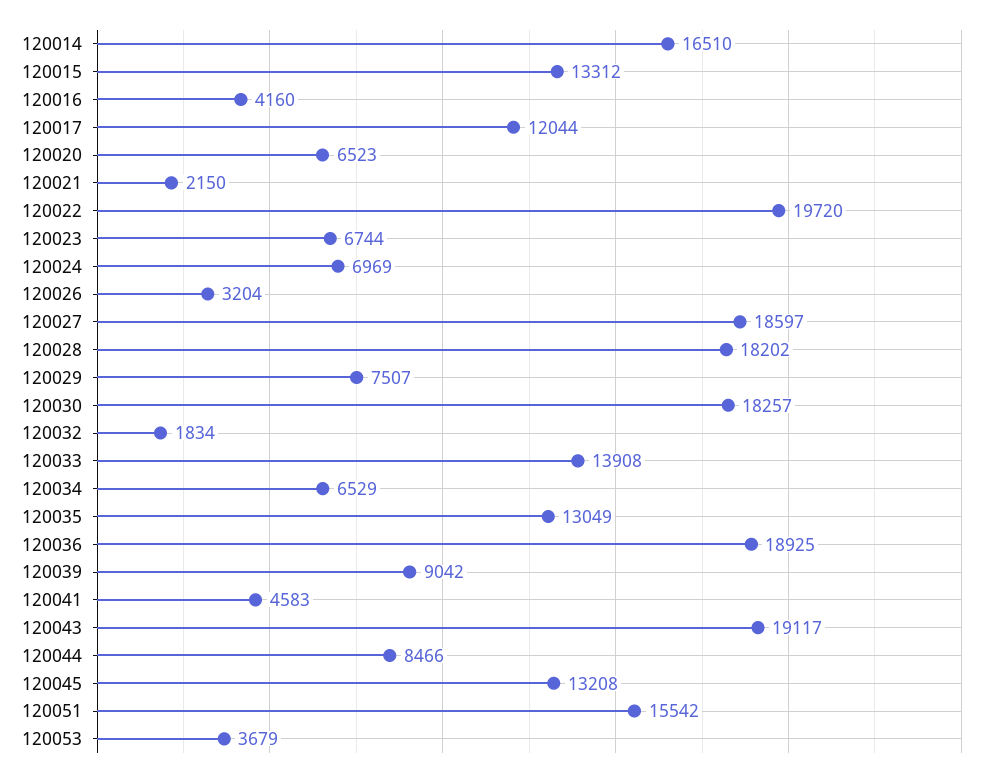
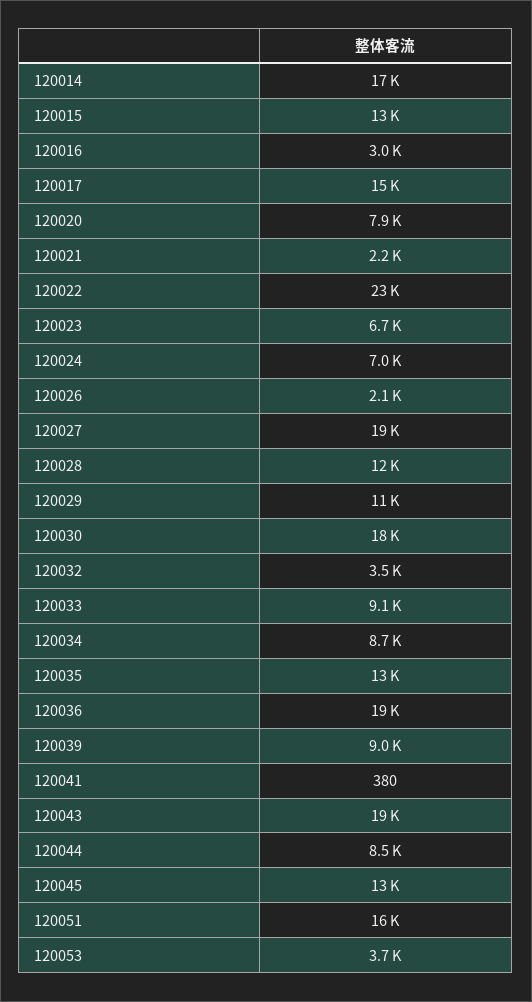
120016: 4160 -> 3000
120017: 12044 -> 15000
120020: 6523 -> 7900
120022: 19720 -> 23000
120026: 3204 -> 2100
120028: 18202 -> 12000
120029: 7507 -> 11000
120032: 1834 -> 3500
120033: 13908 -> 9100
120034: 6529 -> 8700
120041: 4583 -> 380

